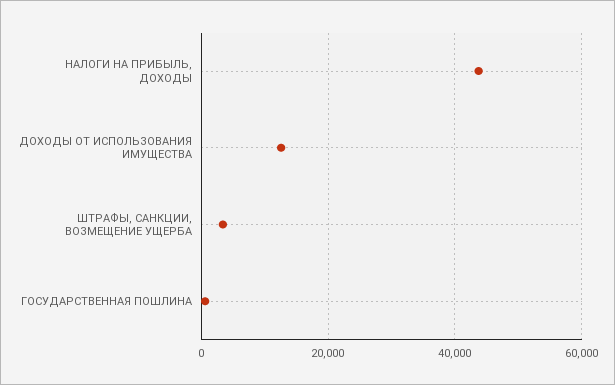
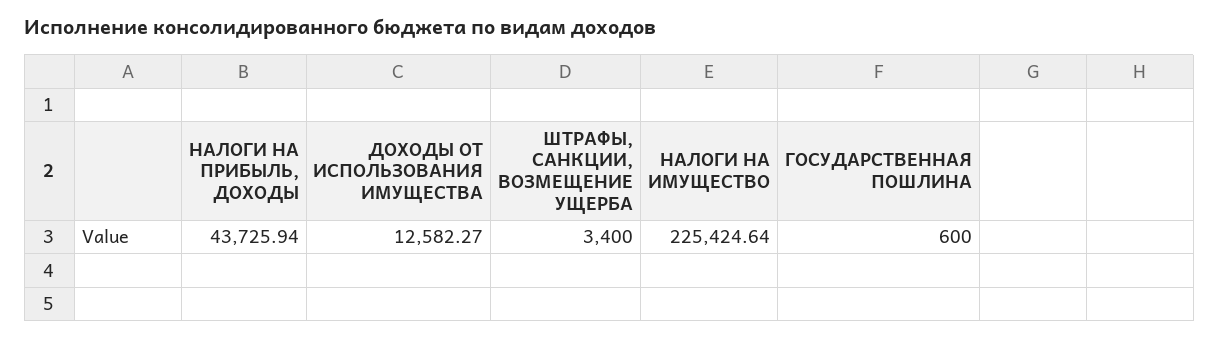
НАЛОГИ НА ИМУЩЕСТВО: none -> 225424.64

